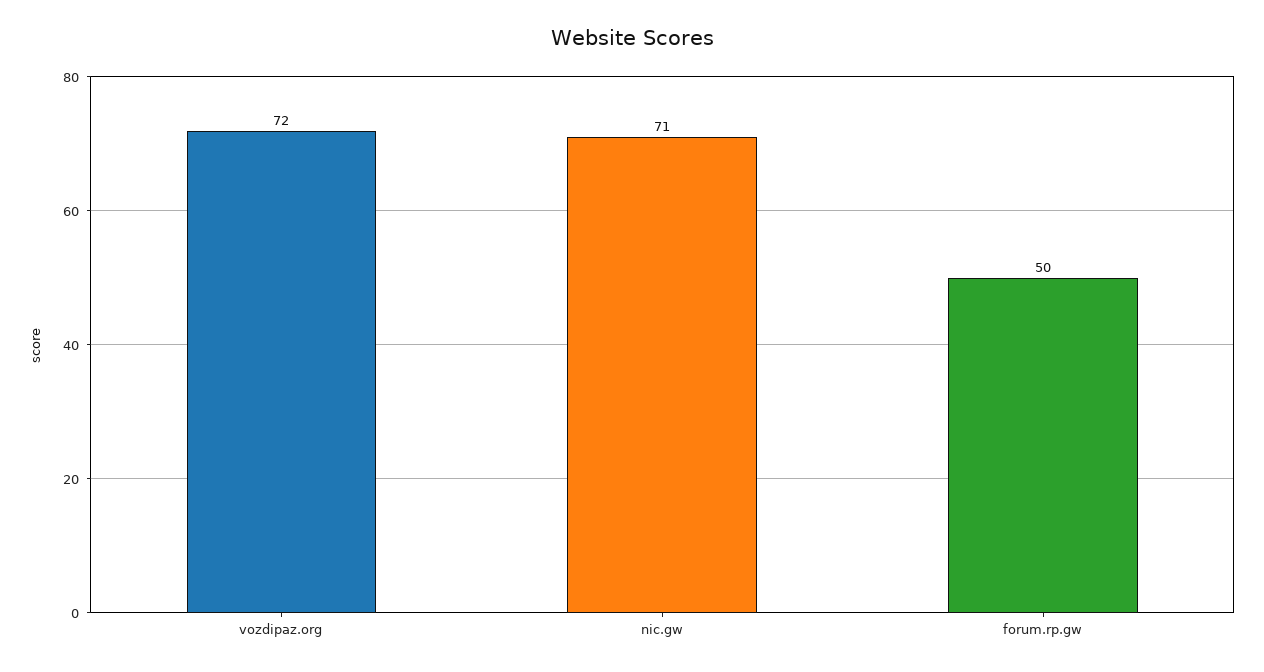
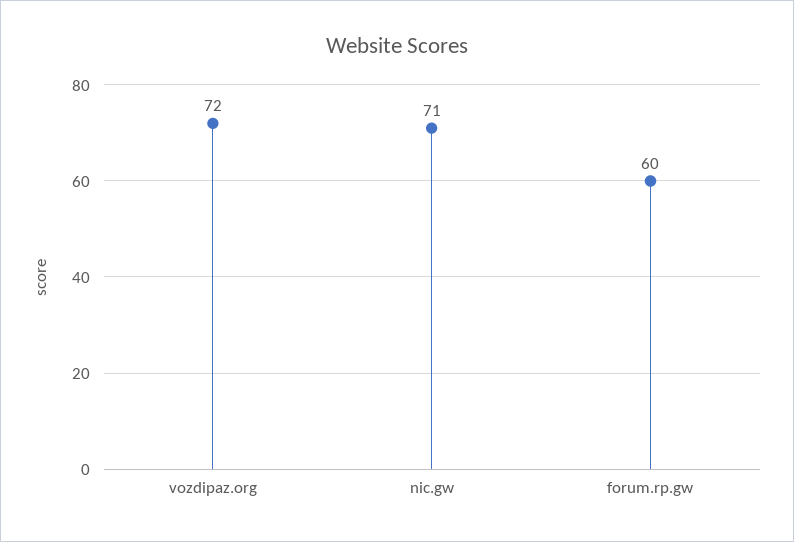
forum.rp.gw: 50 -> 60

